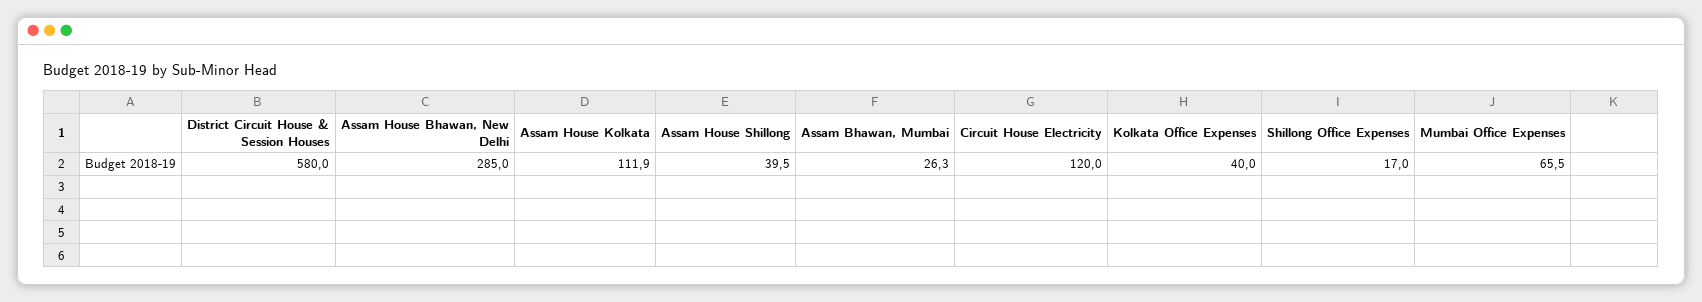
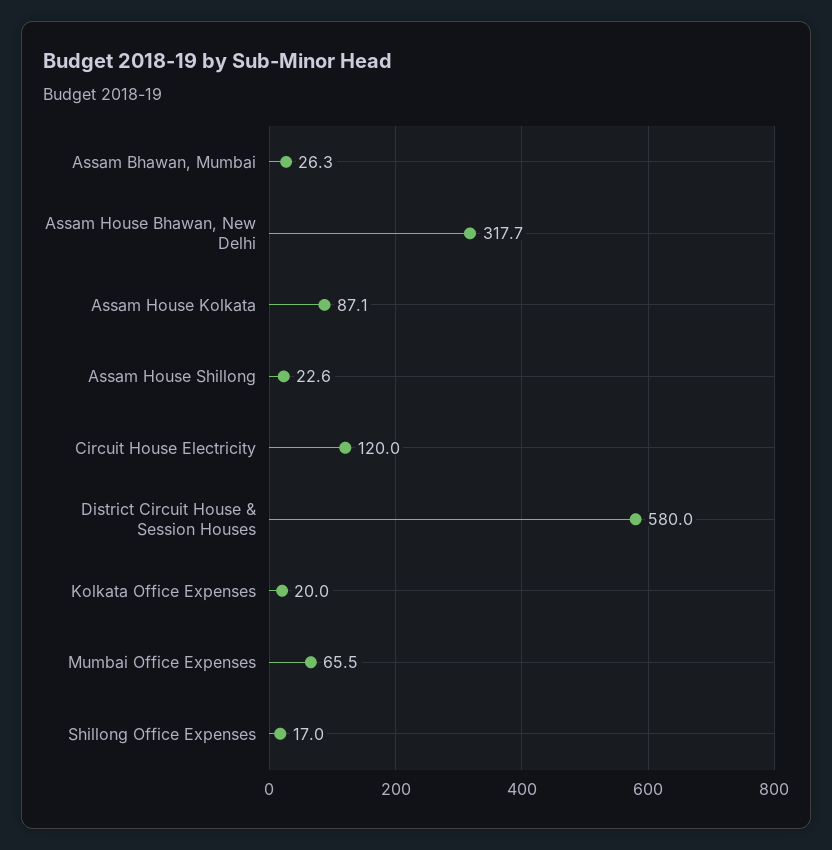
Assam House Bhawan, New Delhi: 285 -> 317.7
Assam House Kolkata: 111.9 -> 87.1
Assam House Shillong: 39.5 -> 22.6
Kolkata Office Expenses: 40 -> 20

